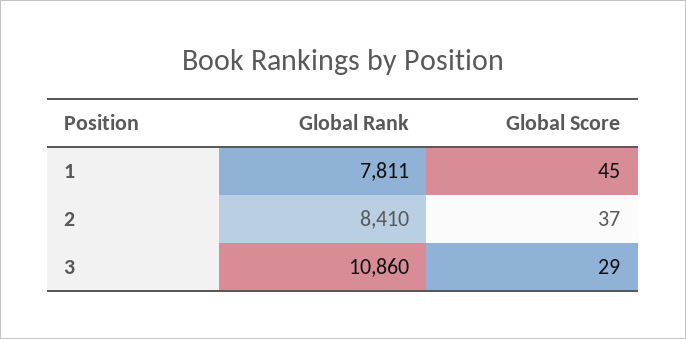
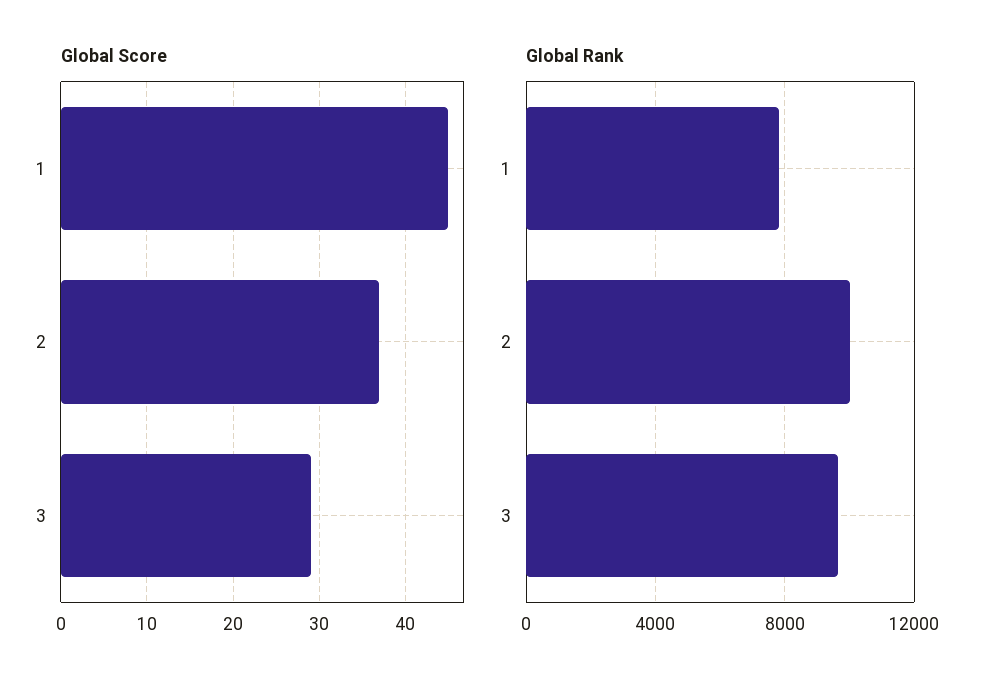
Global Rank, 2: 8410 -> 10000
Global Rank, 3: 10860 -> 9500

